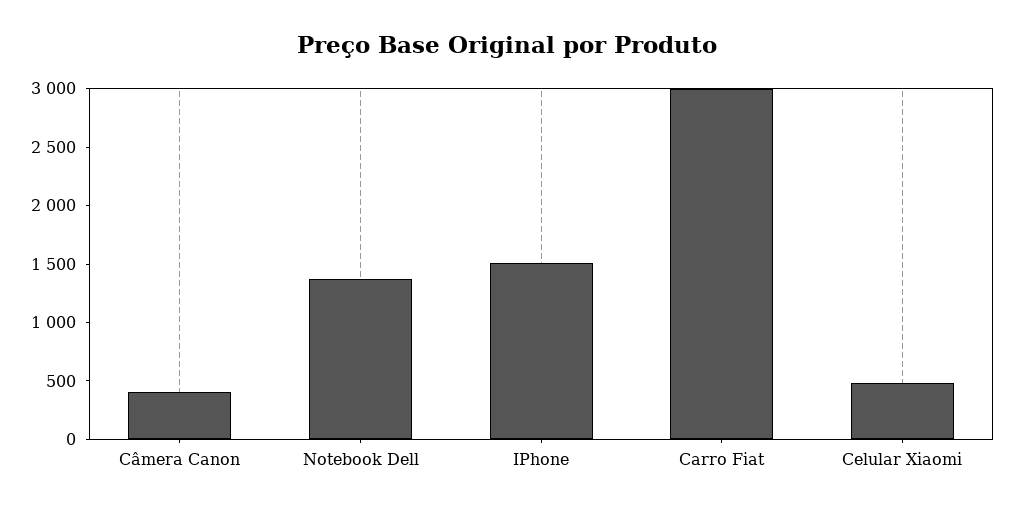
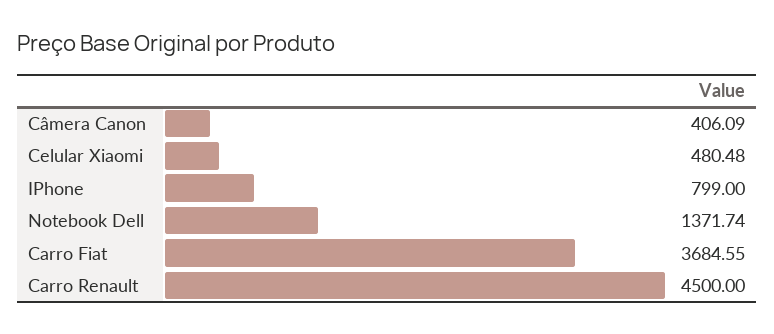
IPhone: 1500 -> 799
Carro Fiat: 3000 -> 3684.55
Carro Renault: none -> 4500

